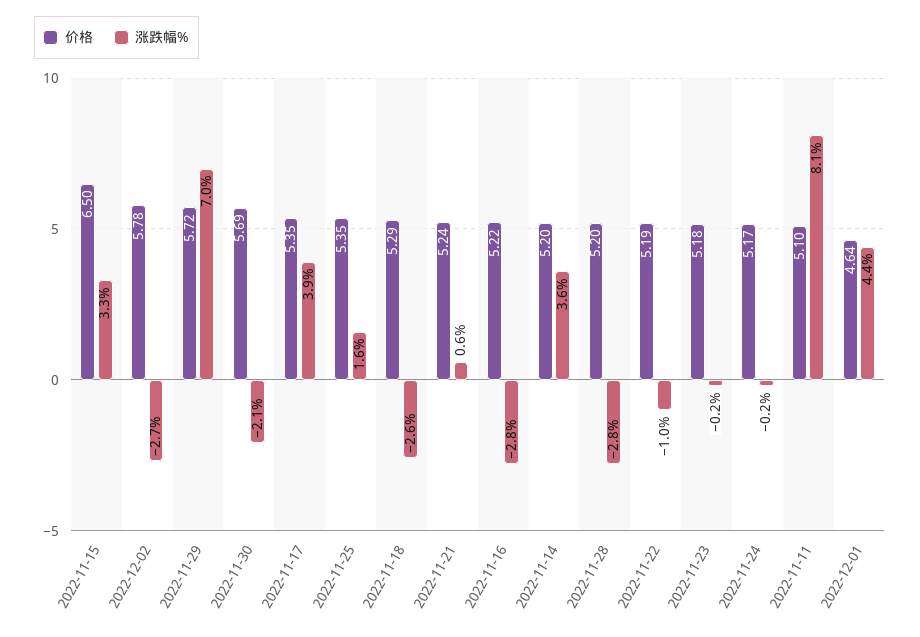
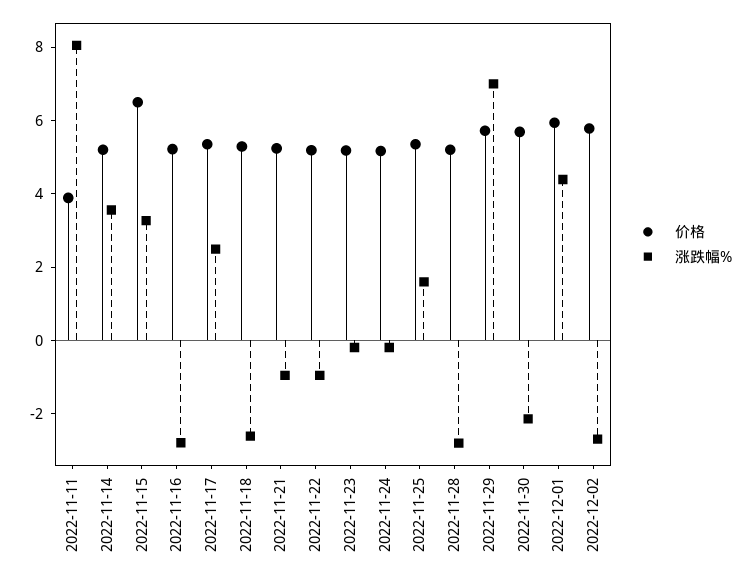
涨跌幅%, 2022-11-17: 3.9 -> 2.5
涨跌幅%, 2022-11-21: 0.6 -> -1
价格, 2022-11-11: 5.1 -> 4
价格, 2022-12-01: 4.64 -> 6

